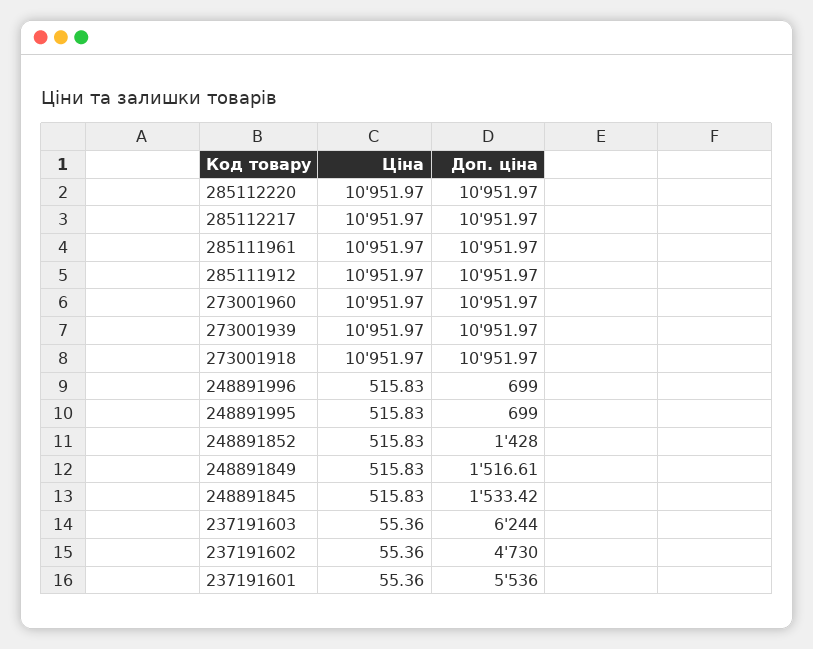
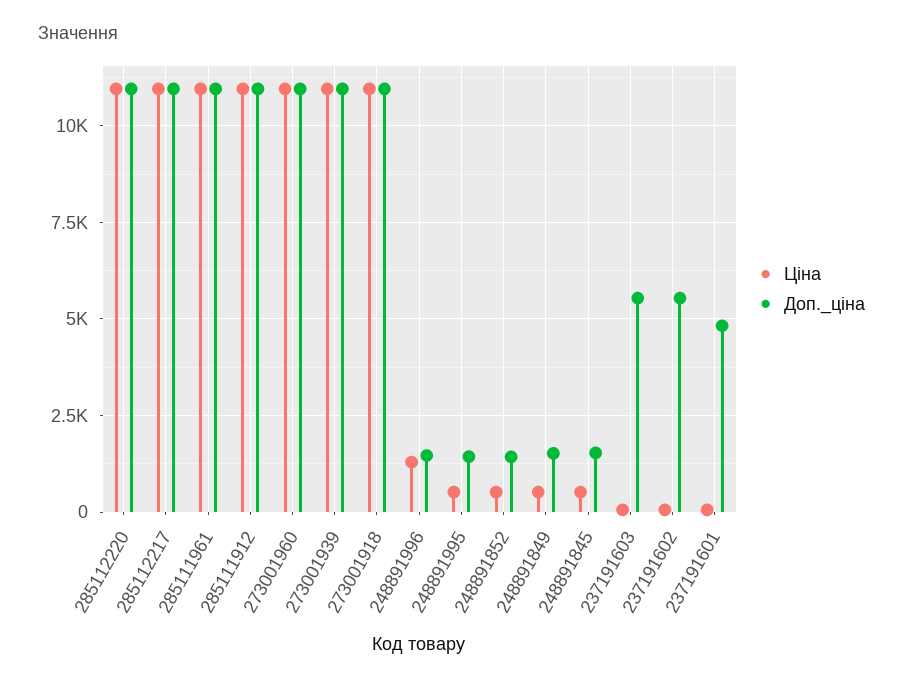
Ціна, 248891996: 515.83 -> 1250
Доп. ціна, 248891996: 699 -> 1500
Доп. ціна, 248891995: 699 -> 1500
Доп. ціна, 237191603: 6244 -> 5500
Доп. ціна, 237191602: 4730 -> 5500
Доп. ціна, 237191601: 5536 -> 4750

